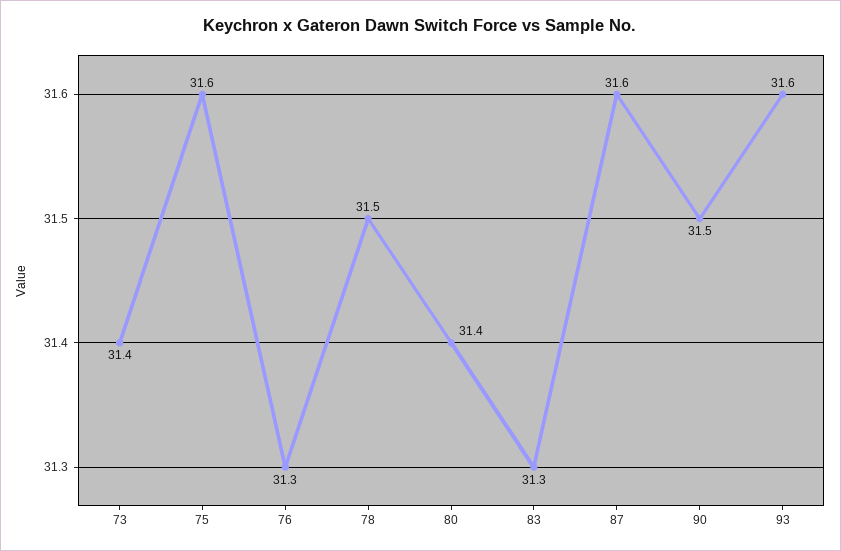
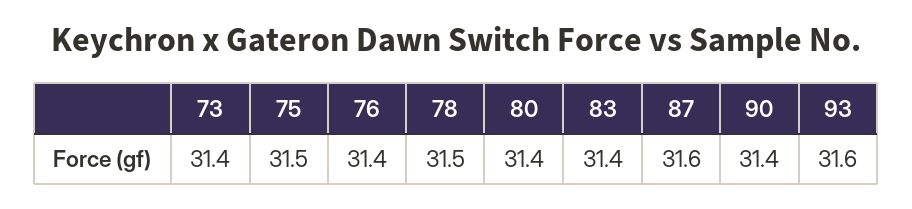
75: 31.6 -> 31.5
76: 31.3 -> 31.4
83: 31.3 -> 31.4
90: 31.5 -> 31.4

